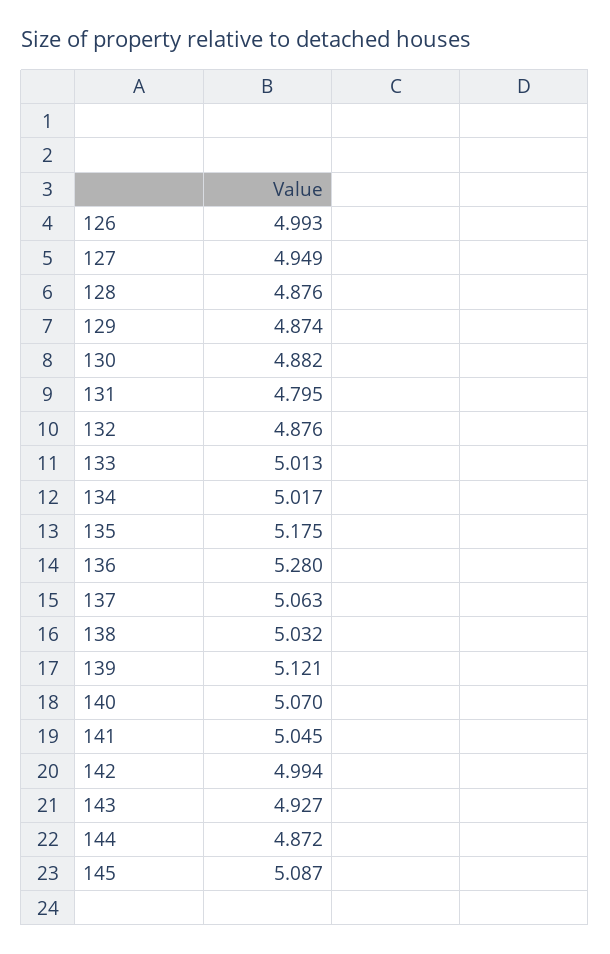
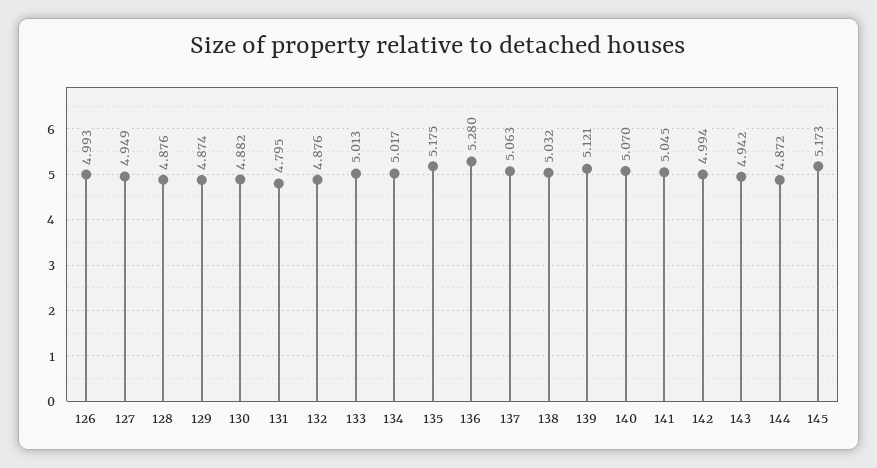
143: 4.927 -> 4.942
145: 5.087 -> 5.173

